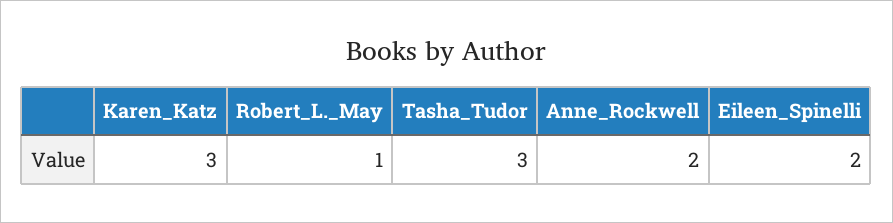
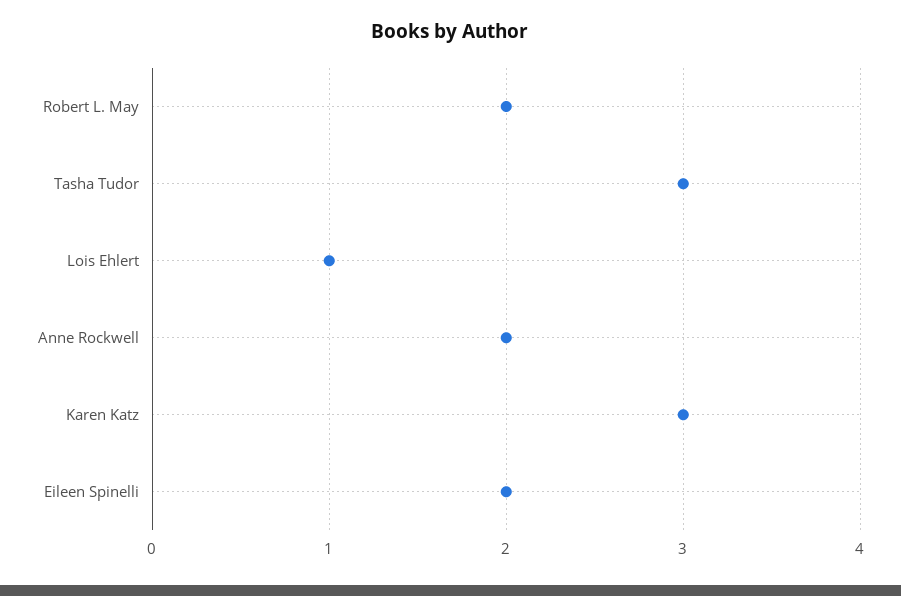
Robert_L._May: 1 -> 2
Lois Ehlert: none -> 1

